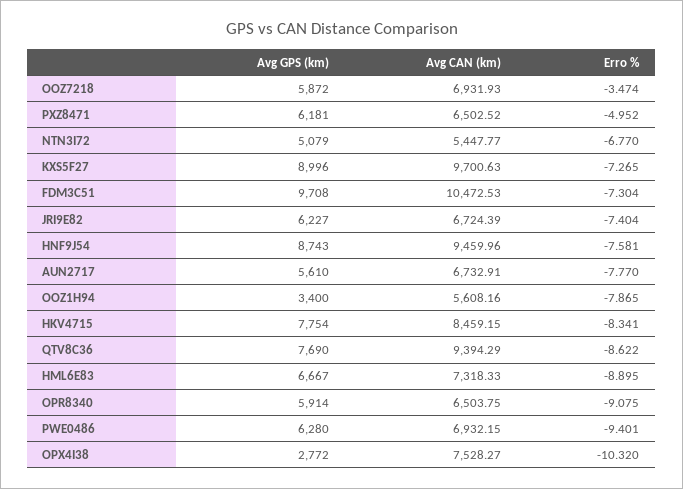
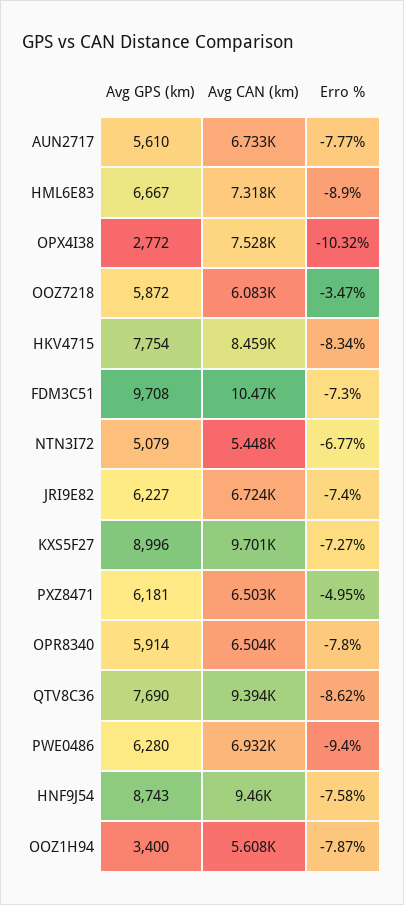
Avg CAN (km), OOZ7218: 6931.93 -> 6083
Erro %, OPR8340: -9.075 -> -7.8

